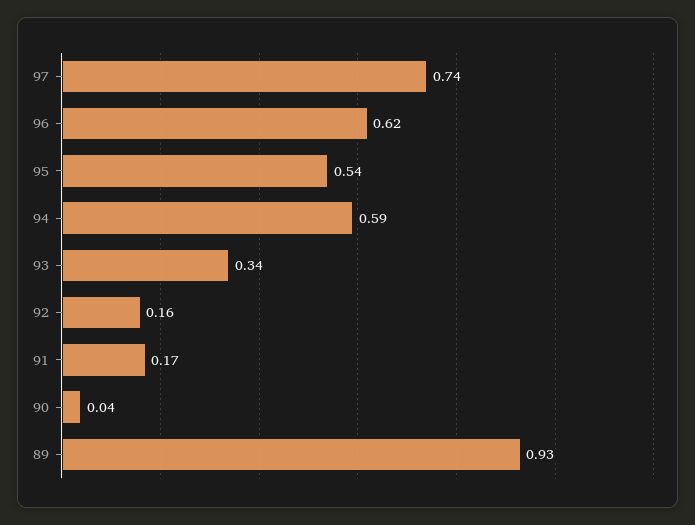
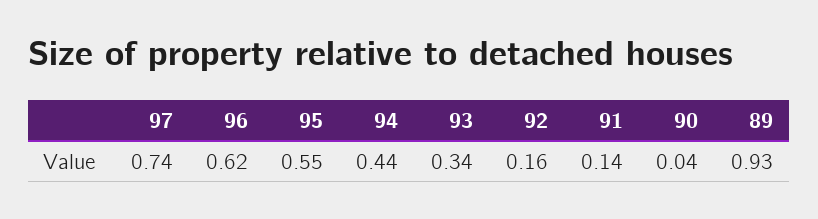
95: 0.54 -> 0.55
94: 0.59 -> 0.44
91: 0.17 -> 0.14

